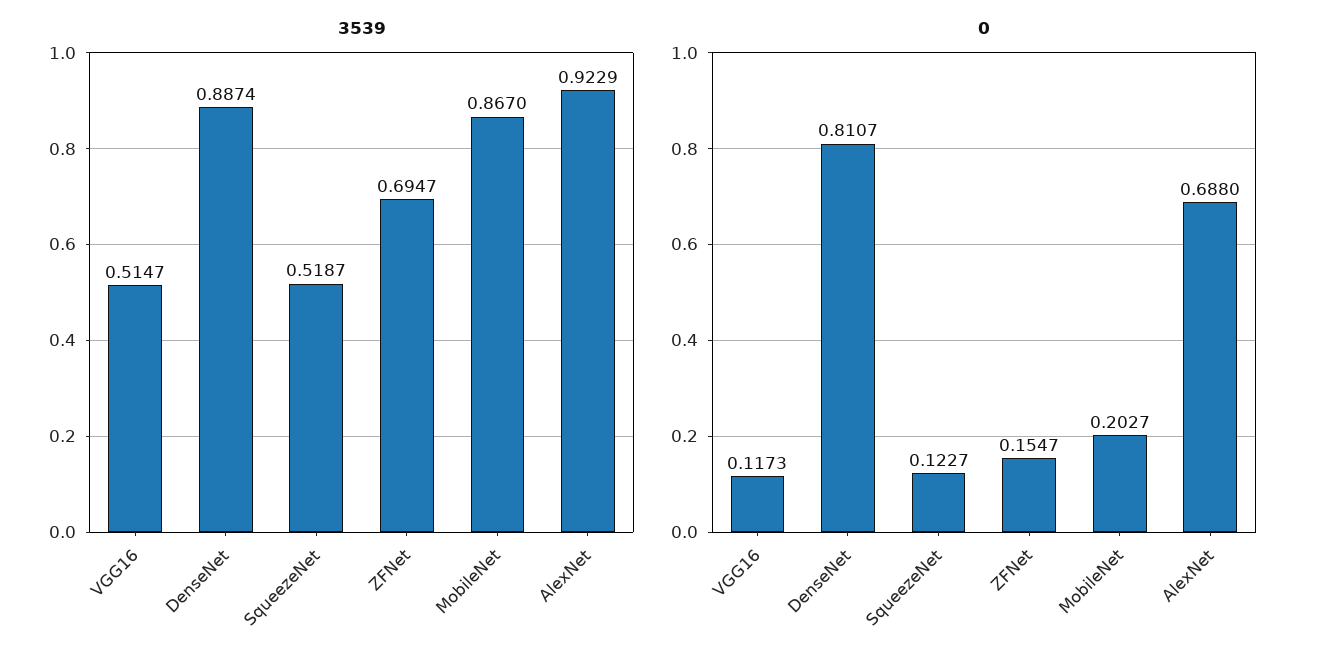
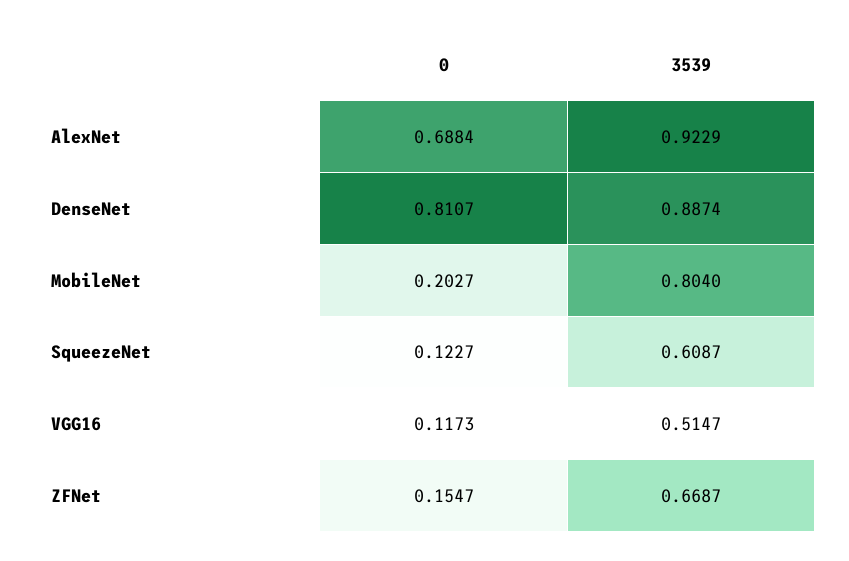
3539, SqueezeNet: 0.5187 -> 0.6087
3539, ZFNet: 0.6947 -> 0.6687
3539, MobileNet: 0.867 -> 0.804
0, AlexNet: 0.688 -> 0.6884

